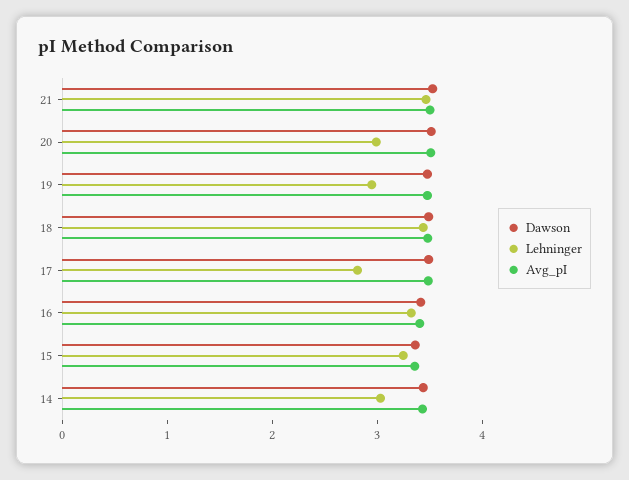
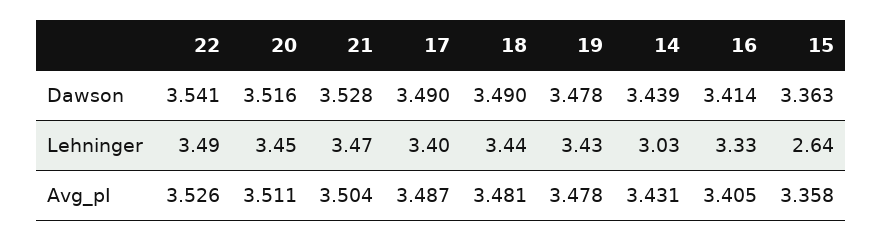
Lehninger, 20: 3 -> 3.45
Lehninger, 19: 3 -> 3.43
Lehninger, 17: 2.8 -> 3.4
Lehninger, 15: 3.2 -> 2.64
Dawson, 22: none -> 3.541
Lehninger, 22: none -> 3.49
Avg_pI, 22: none -> 3.526

